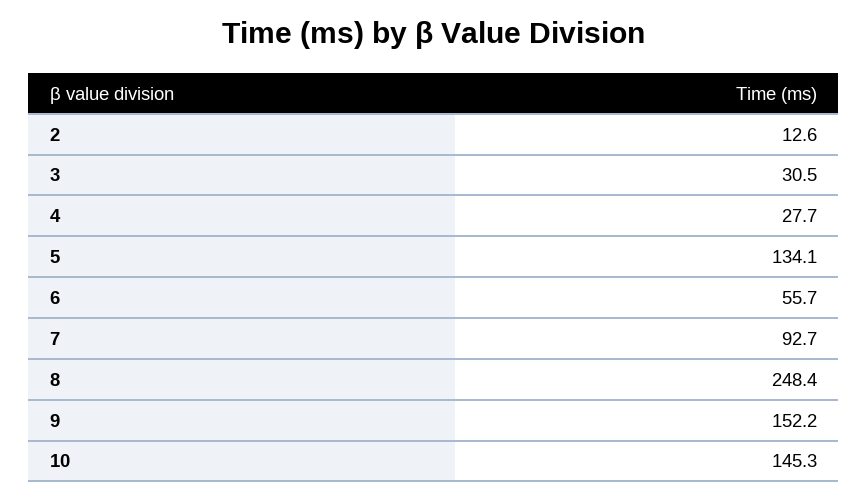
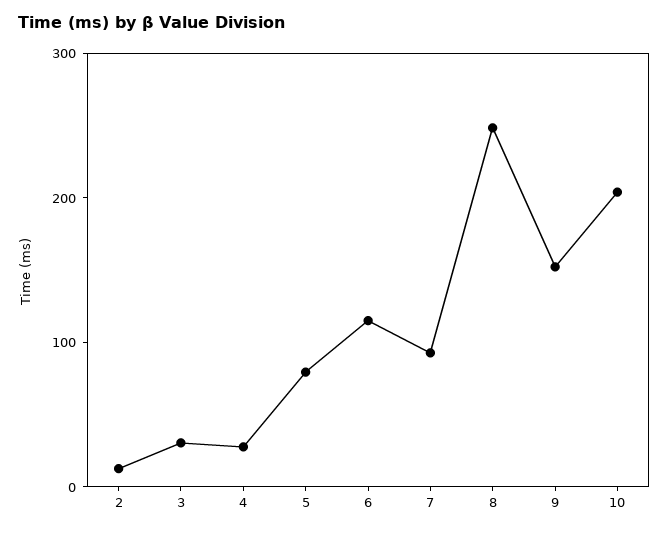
5: 134.1 -> 80
6: 55.7 -> 120
10: 145.3 -> 200

